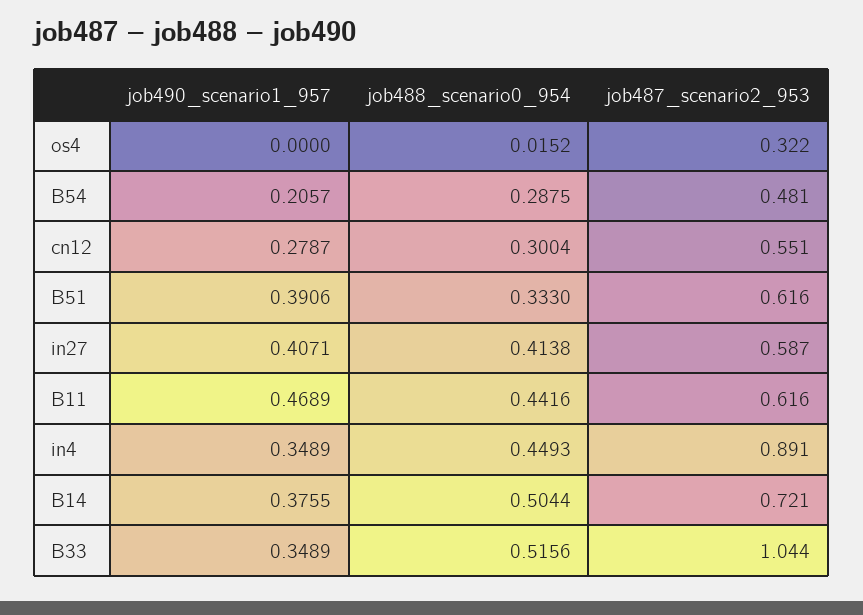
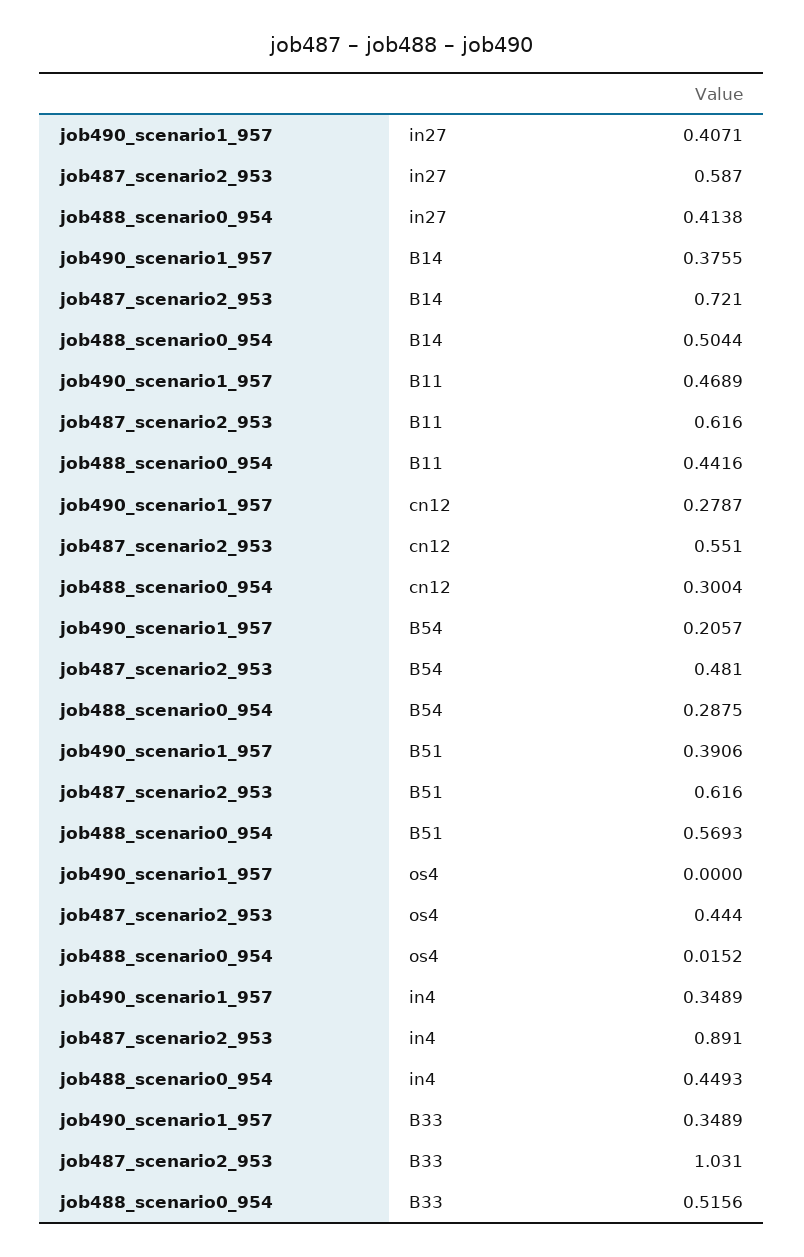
job487_scenario2_953, os4: 0.322 -> 0.444
job488_scenario0_954, B51: 0.333 -> 0.5693
job487_scenario2_953, B33: 1.044 -> 1.031

